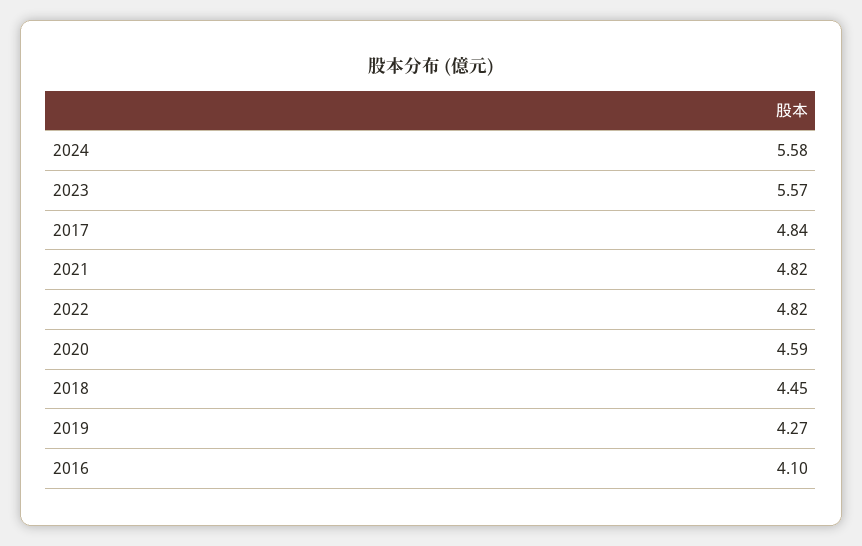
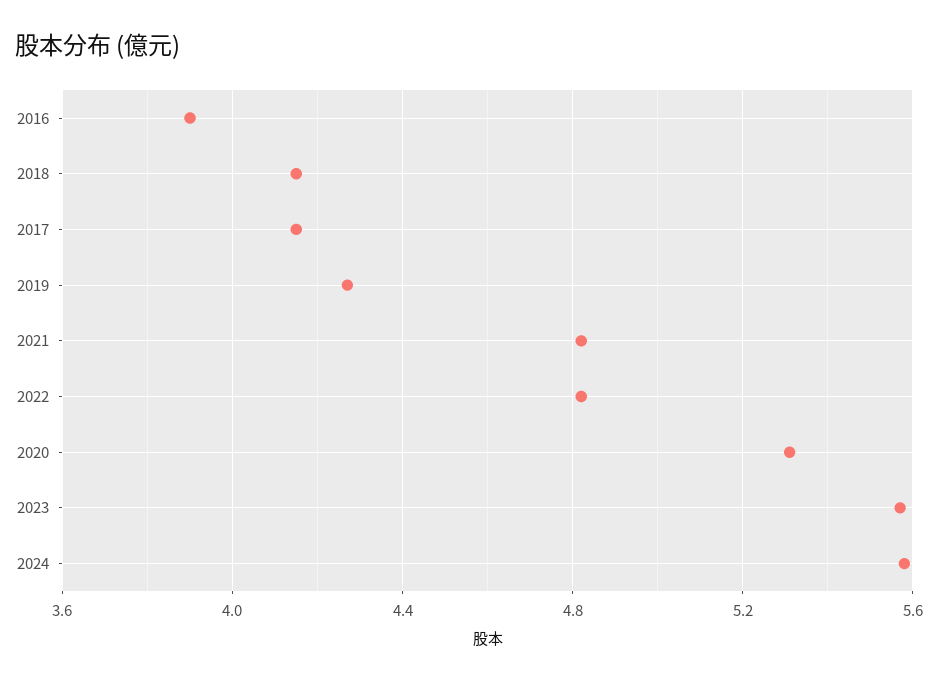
2017: 4.84 -> 4.15
2020: 4.59 -> 5.3
2018: 4.45 -> 4.15
2016: 4.1 -> 3.9

